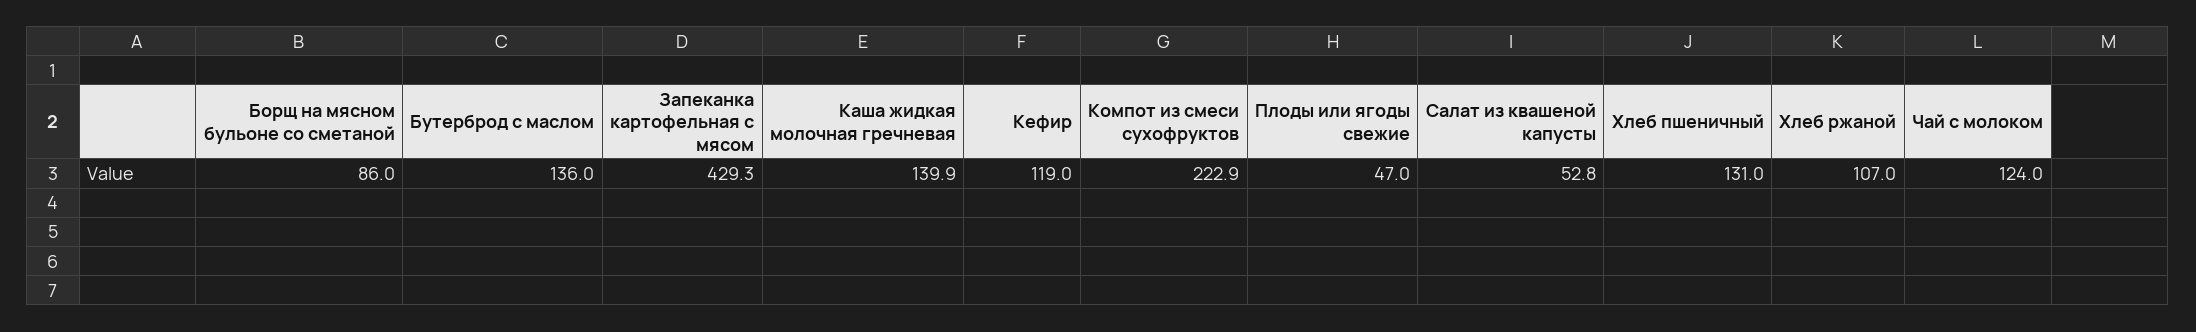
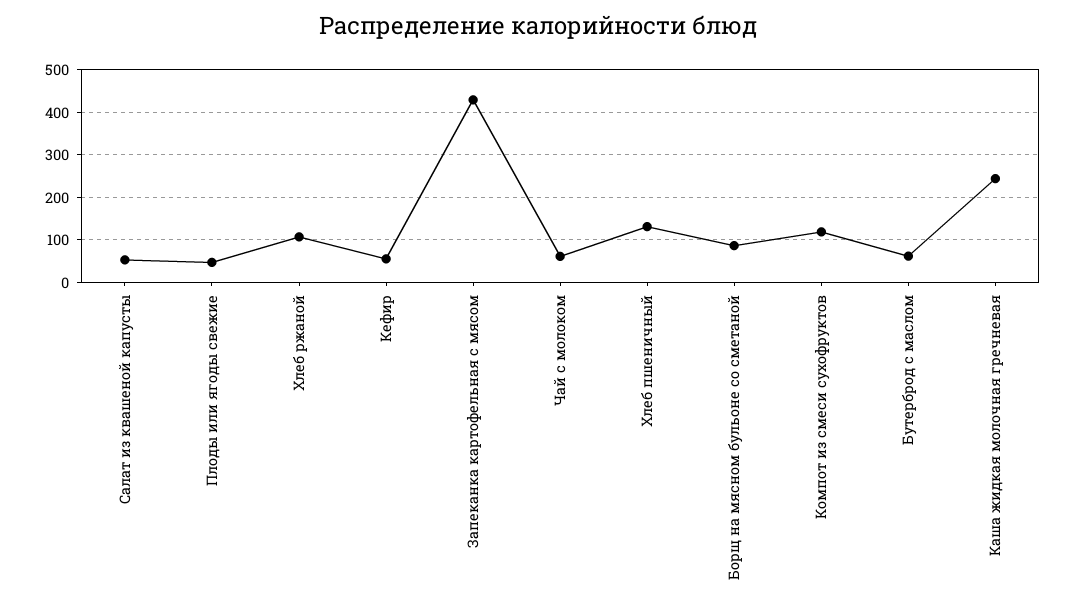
Бутерброд с маслом: 136 -> 60
Каша жидкая молочная гречневая: 139.9 -> 240
Кефир: 119 -> 60
Компот из смеси сухофруктов: 222.9 -> 120
Чай с молоком: 124 -> 60

